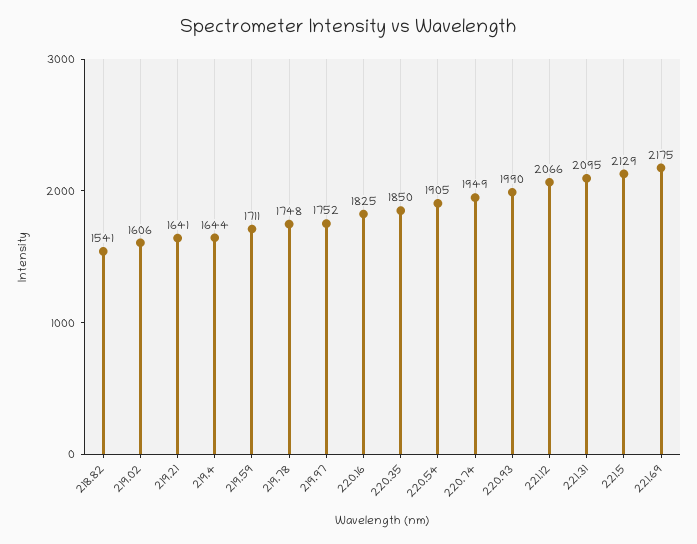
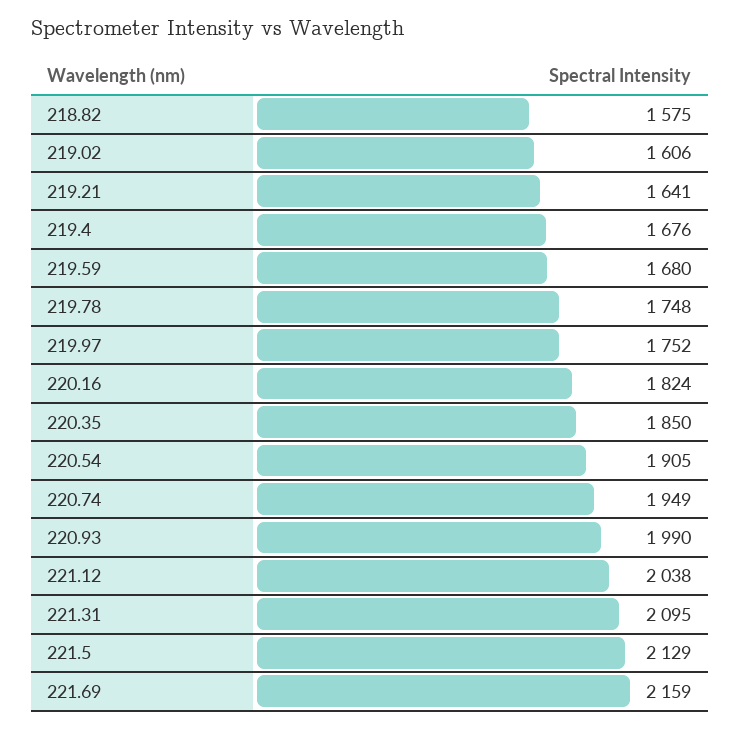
218.82: 1541 -> 1575
219.4: 1644 -> 1676
219.59: 1711 -> 1680
220.16: 1825 -> 1824
221.12: 2066 -> 2038
221.69: 2175 -> 2159

